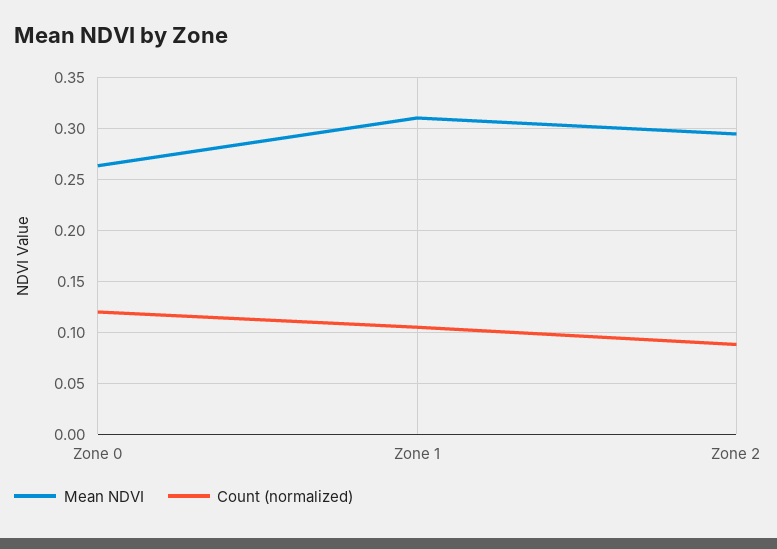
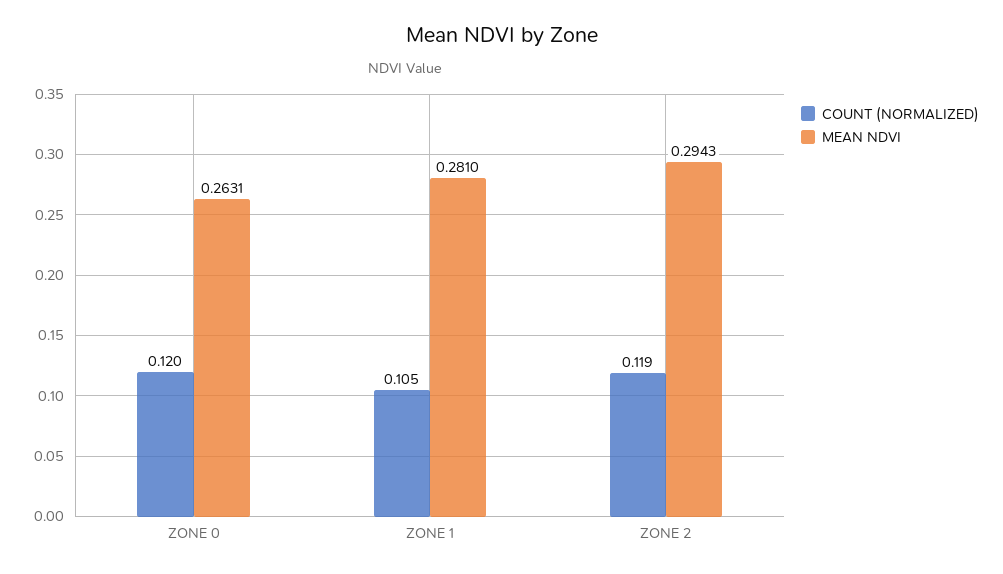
Mean NDVI, Zone 1: 0.31 -> 0.281
Count (normalized), Zone 2: 0.09 -> 0.119

